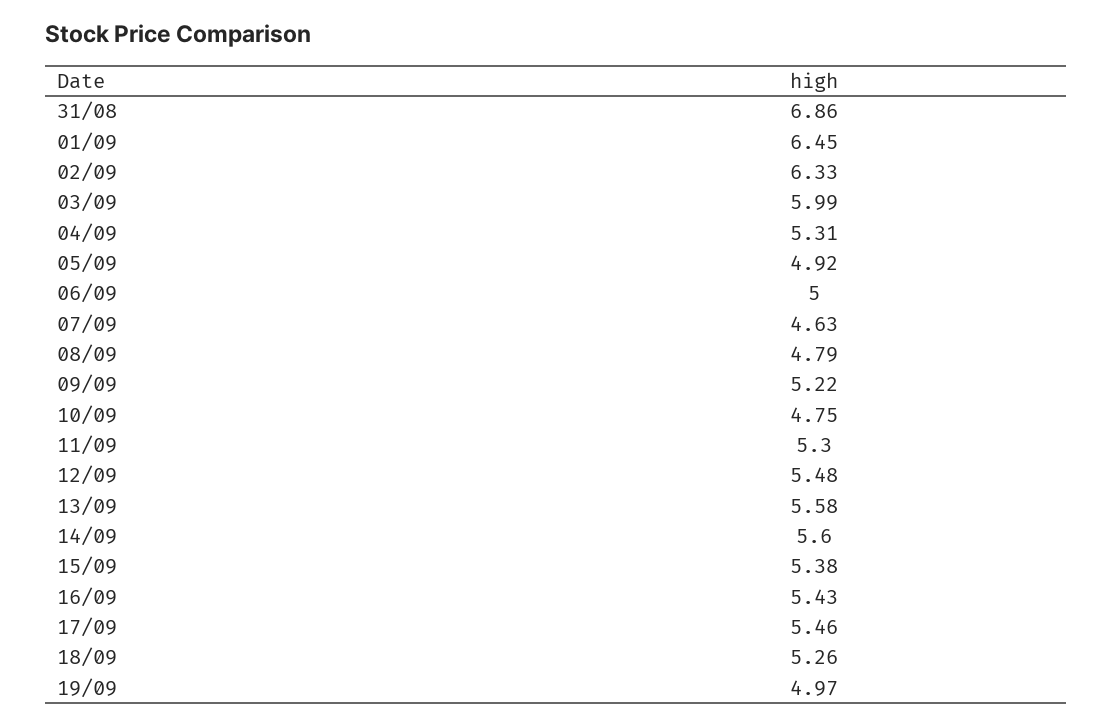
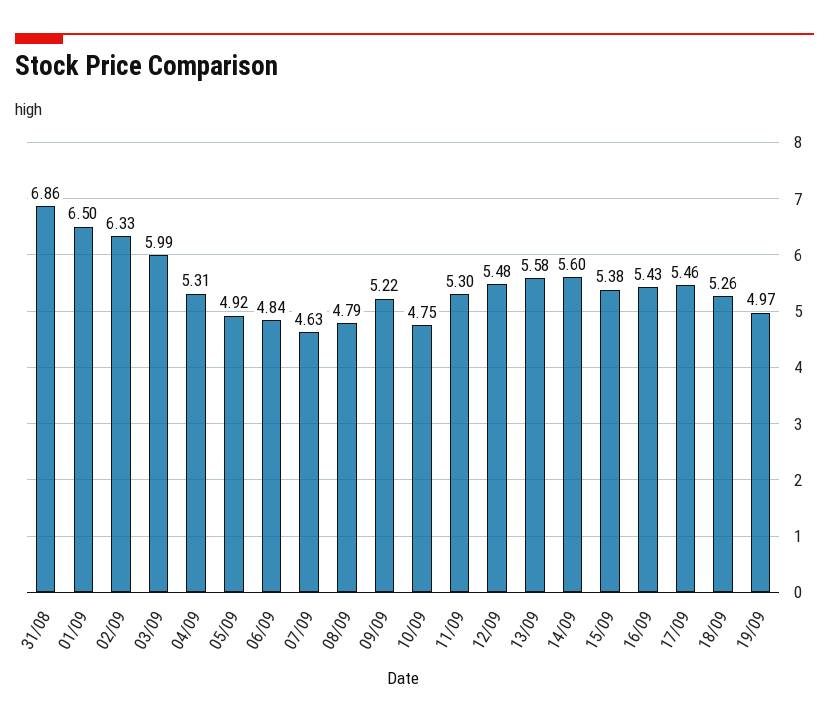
01/09: 6.45 -> 6.5
06/09: 5 -> 4.84

